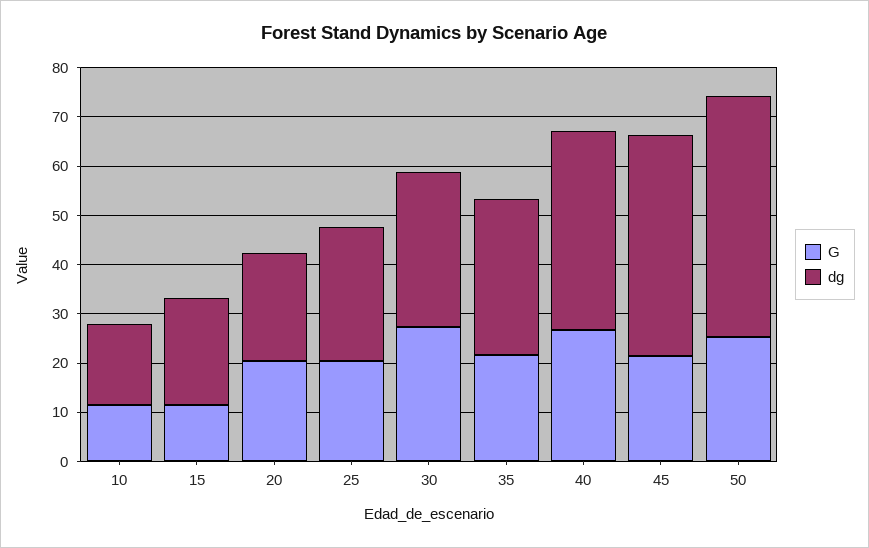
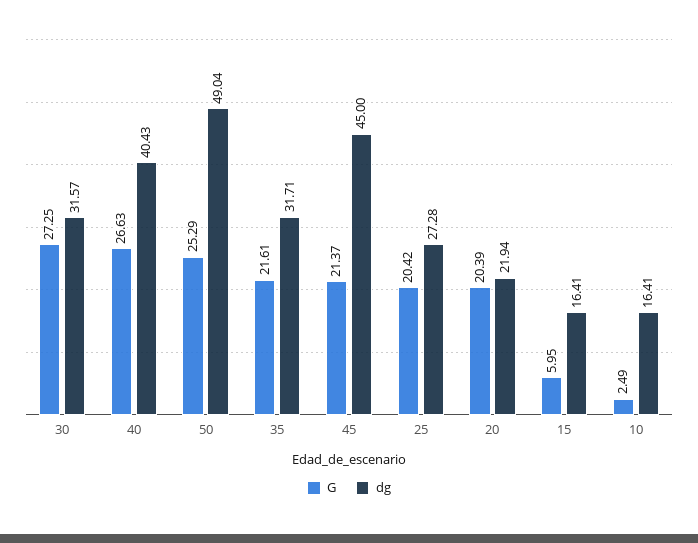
G, 10: 12 -> 2.49
G, 15: 12 -> 5.95
dg, 15: 22 -> 16.41

